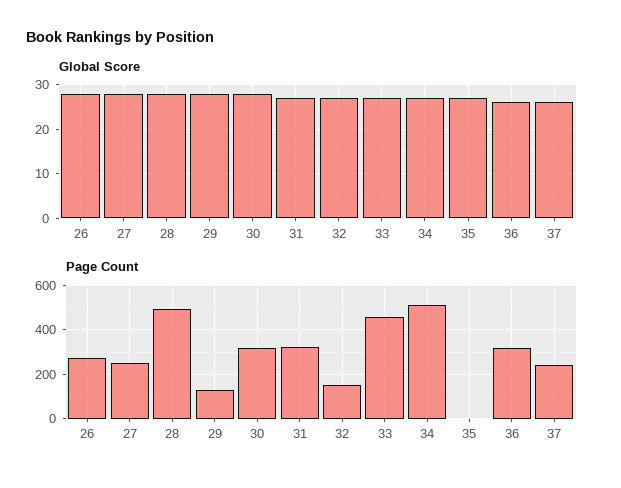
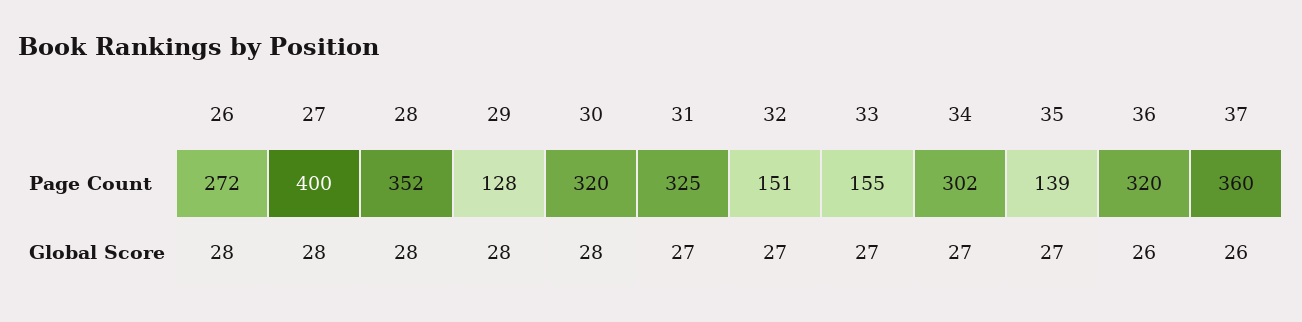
Page Count, 27: 250 -> 400
Page Count, 28: 500 -> 352
Page Count, 33: 450 -> 155
Page Count, 34: 500 -> 302
Page Count, 35: 0 -> 139
Page Count, 37: 250 -> 360

